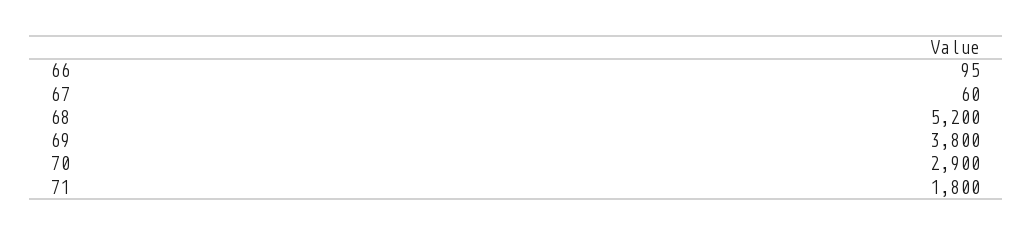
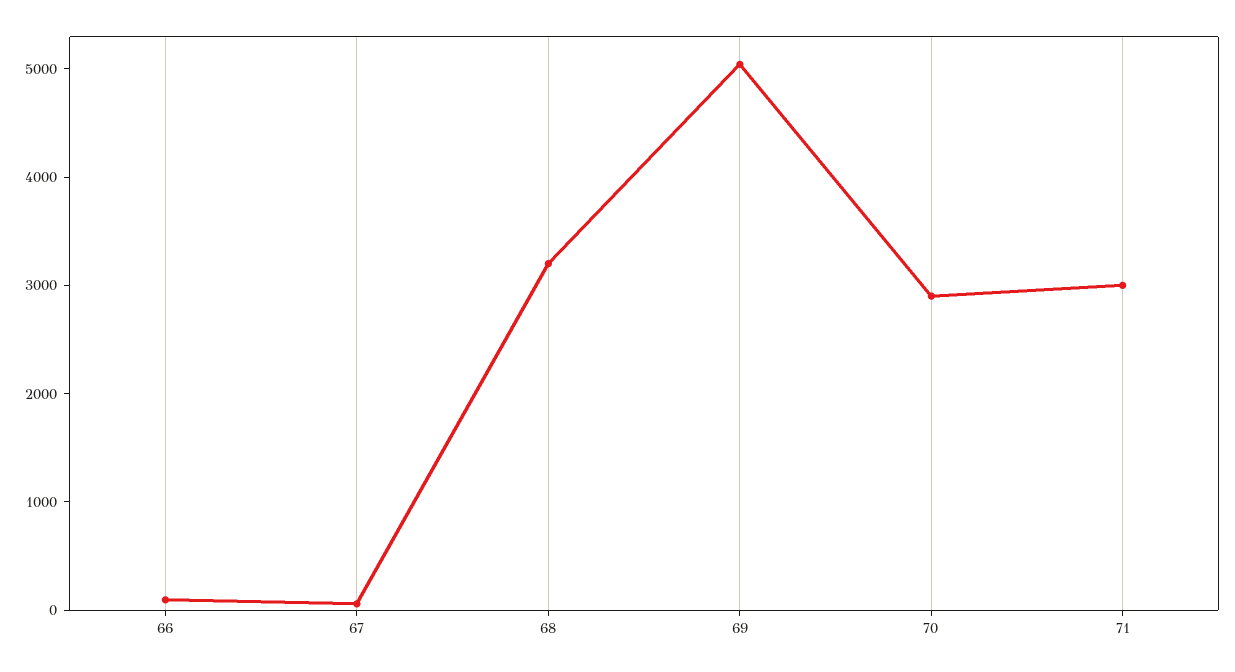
68: 5200 -> 3200
69: 3800 -> 5000
71: 1800 -> 3000

